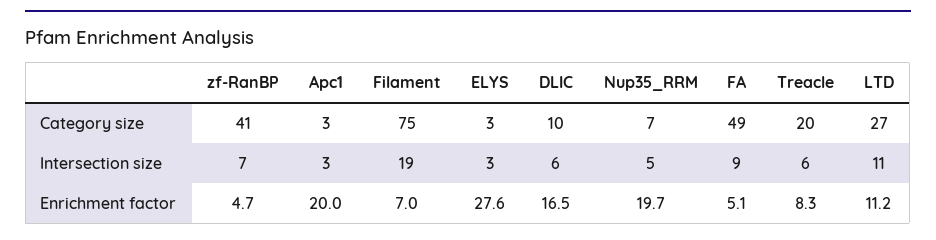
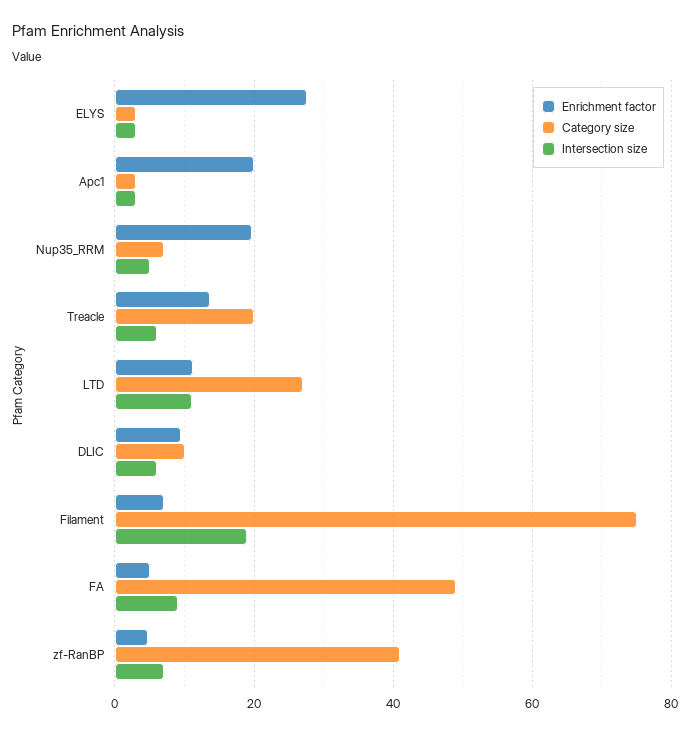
Enrichment factor, DLIC: 16.5 -> 10
Enrichment factor, Treacle: 8.3 -> 14

